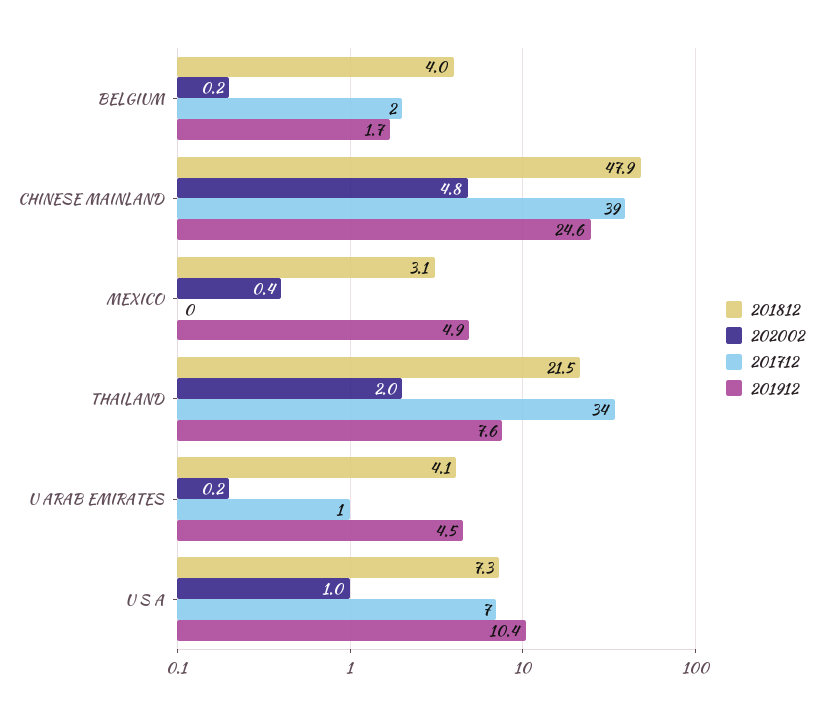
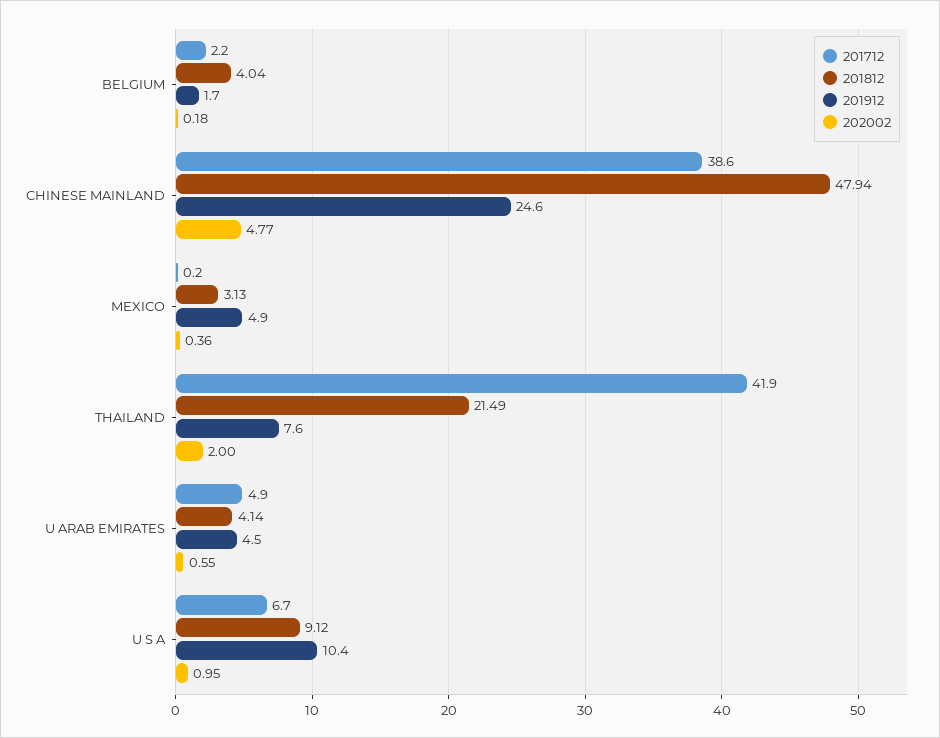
201712, THAILAND: 34 -> 41.9
202002, U ARAB EMIRATES: 0.2 -> 0.55
201712, U ARAB EMIRATES: 1 -> 4.9
201812, U S A: 7.3 -> 9.12

